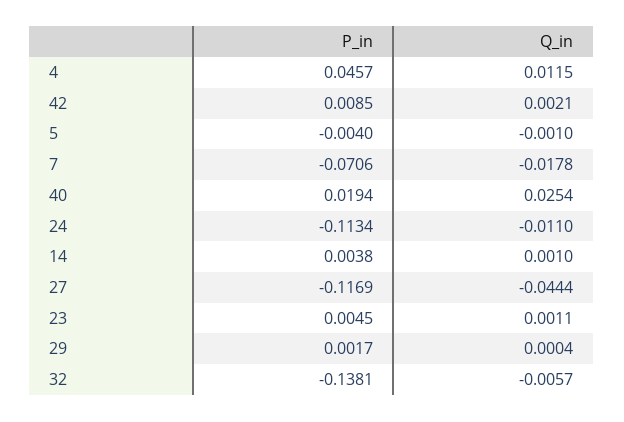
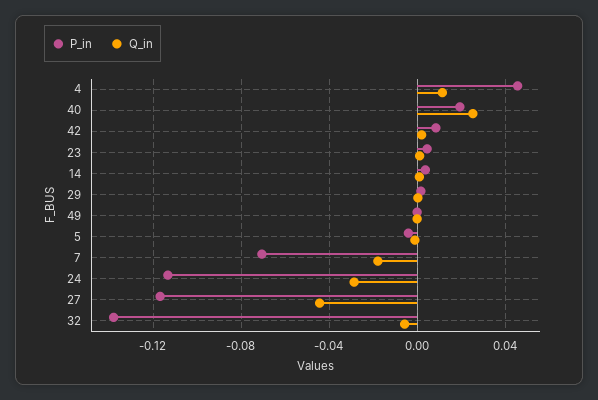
Q_in, 24: -0.011 -> -0.03
P_in, 49: none -> 0
Q_in, 49: none -> 0

